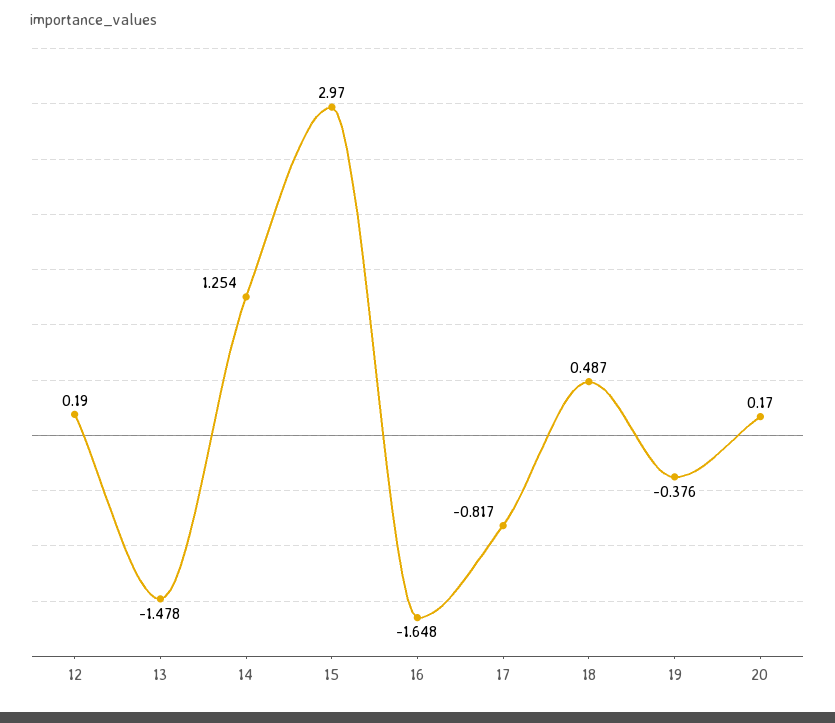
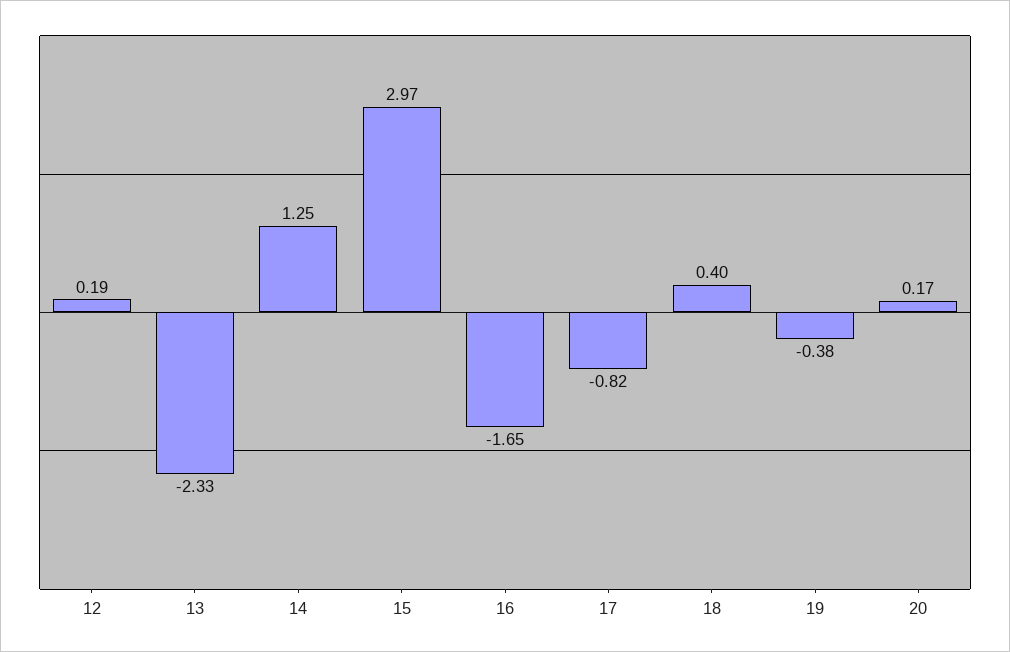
13: -1.478 -> -2.33
18: 0.487 -> 0.4

